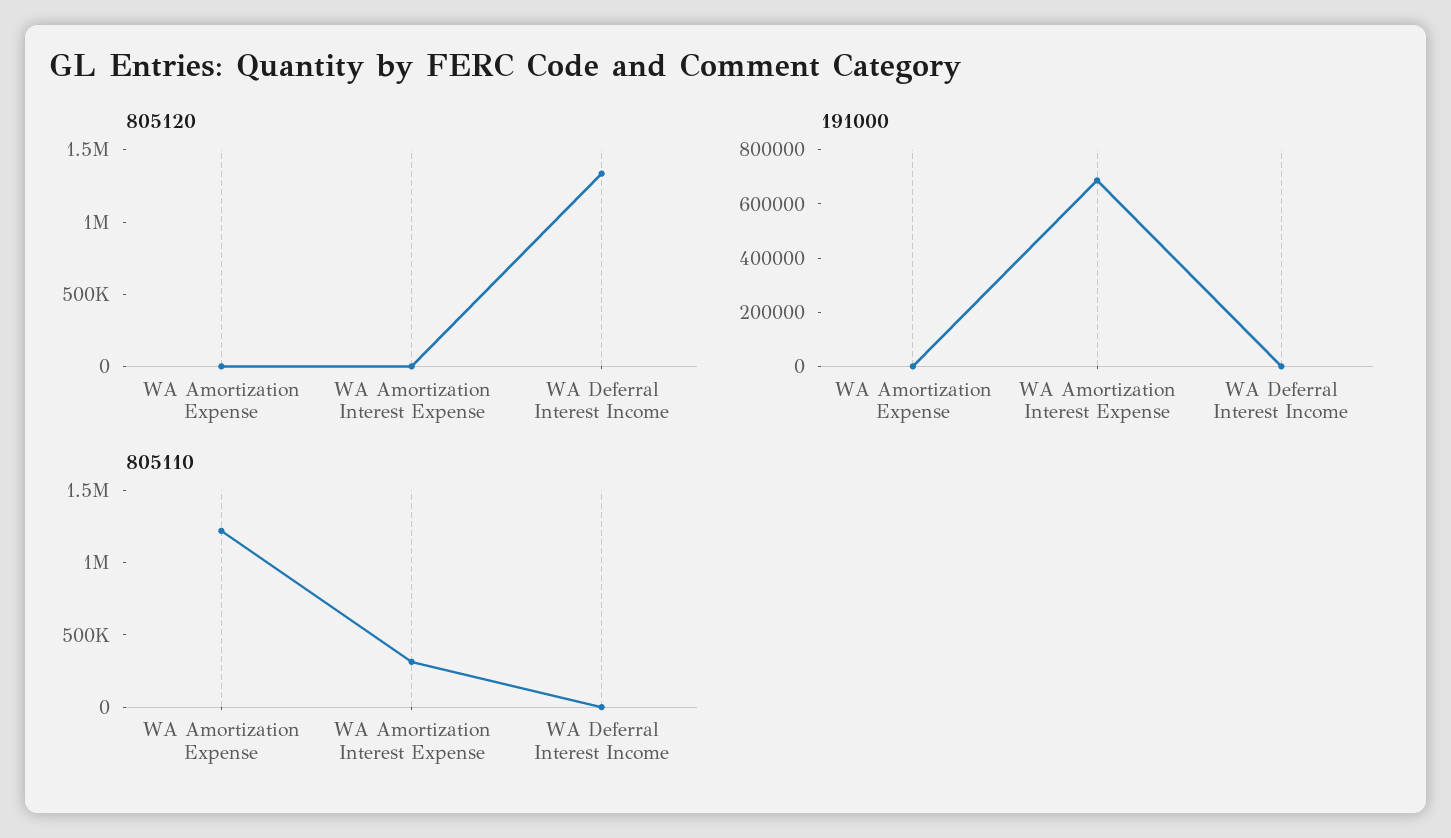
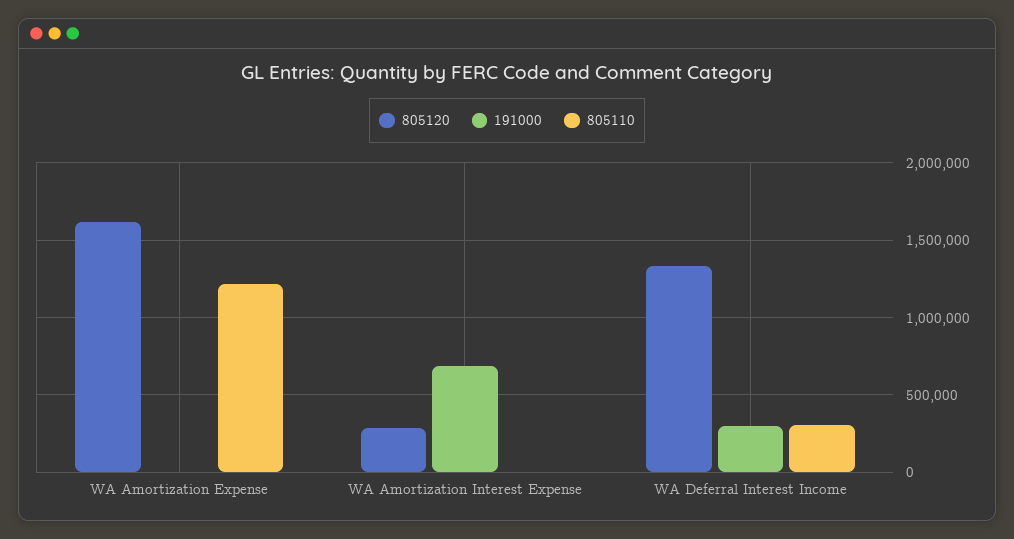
805120, WA Amortization Expense: 0 -> 1600000
805120, WA Amortization Interest Expense: 0 -> 300000
191000, WA Deferral Interest Income: 0 -> 300000
805110, WA Amortization Interest Expense: 300000 -> 0
805110, WA Deferral Interest Income: 0 -> 300000

